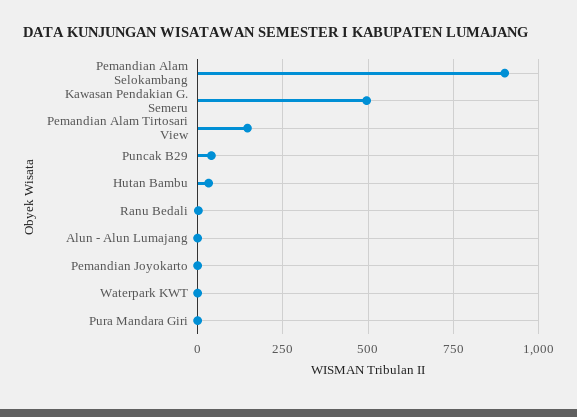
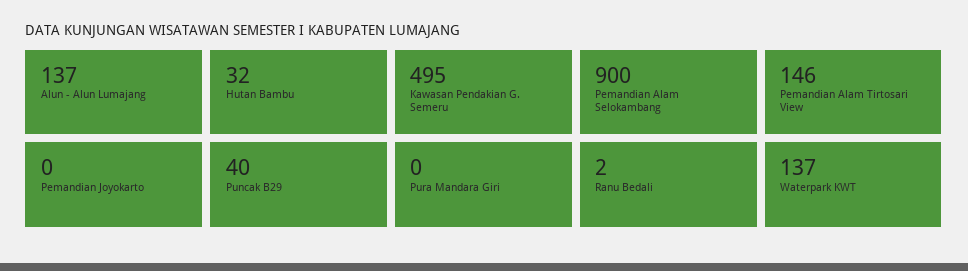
Alun - Alun Lumajang: 0 -> 137
Waterpark KWT: 0 -> 137

